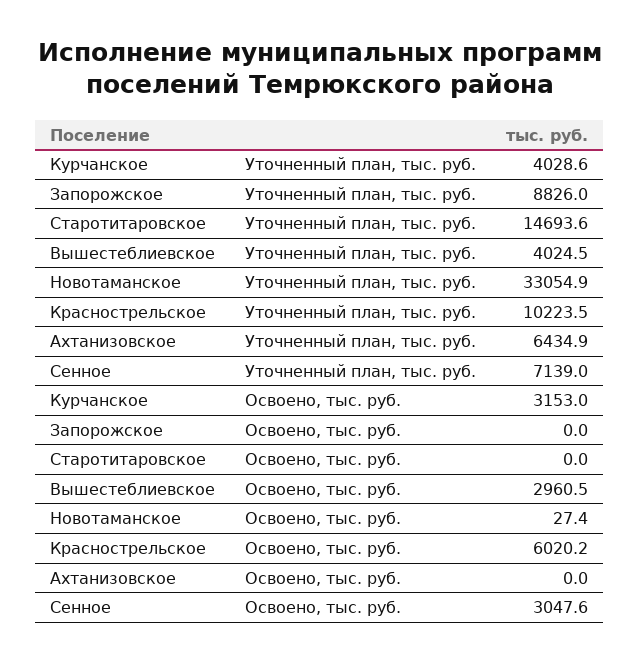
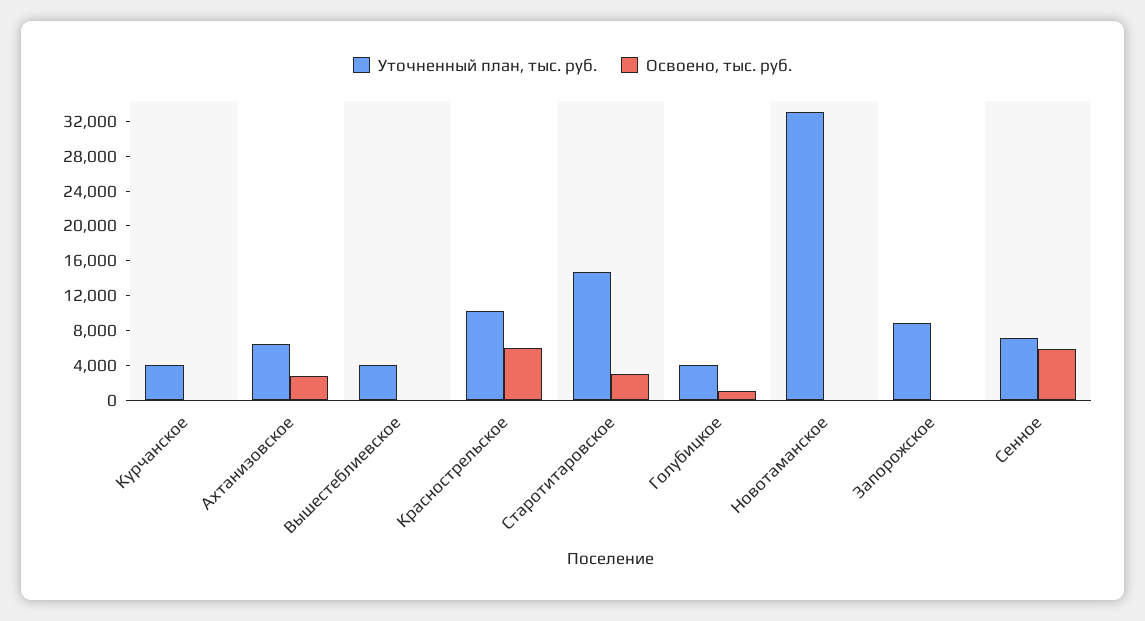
Освоено, тыс. руб., Курчанское: 3153 -> 0
Освоено, тыс. руб., Старотитаровское: 0 -> 3000
Освоено, тыс. руб., Вышестеблиевское: 2960.5 -> 0
Освоено, тыс. руб., Ахтанизовское: 0 -> 3000
Освоено, тыс. руб., Сенное: 3047.6 -> 6000
Уточненный план, тыс. руб., Голубицкое: none -> 4000
Освоено, тыс. руб., Голубицкое: none -> 1000

